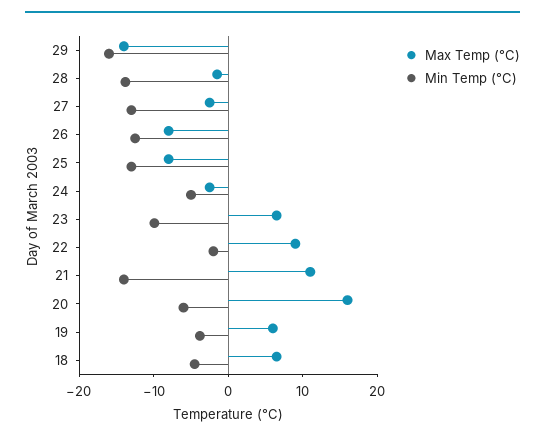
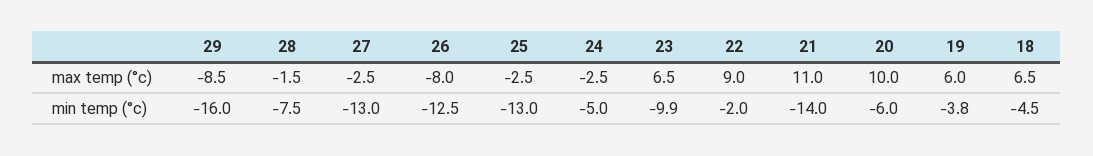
Max Temp (°C), 29: -14 -> -8.5
Min Temp (°C), 28: -14 -> -7.5
Max Temp (°C), 25: -8 -> -2.5
Max Temp (°C), 20: 16 -> 10

